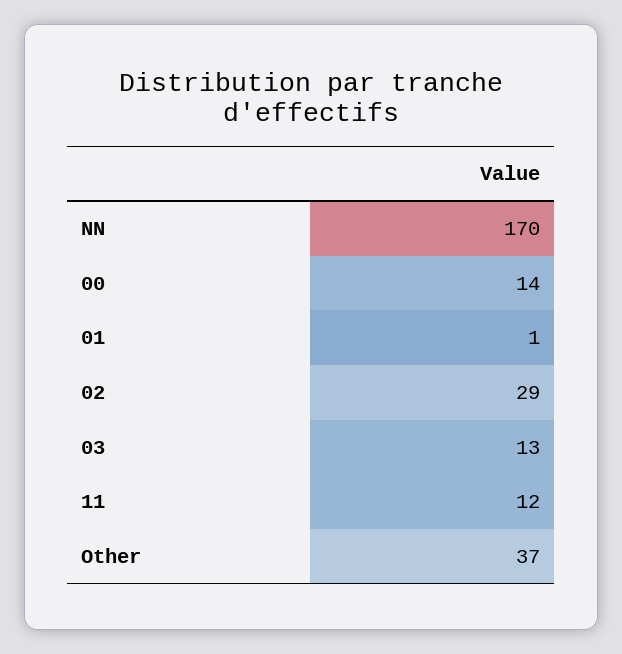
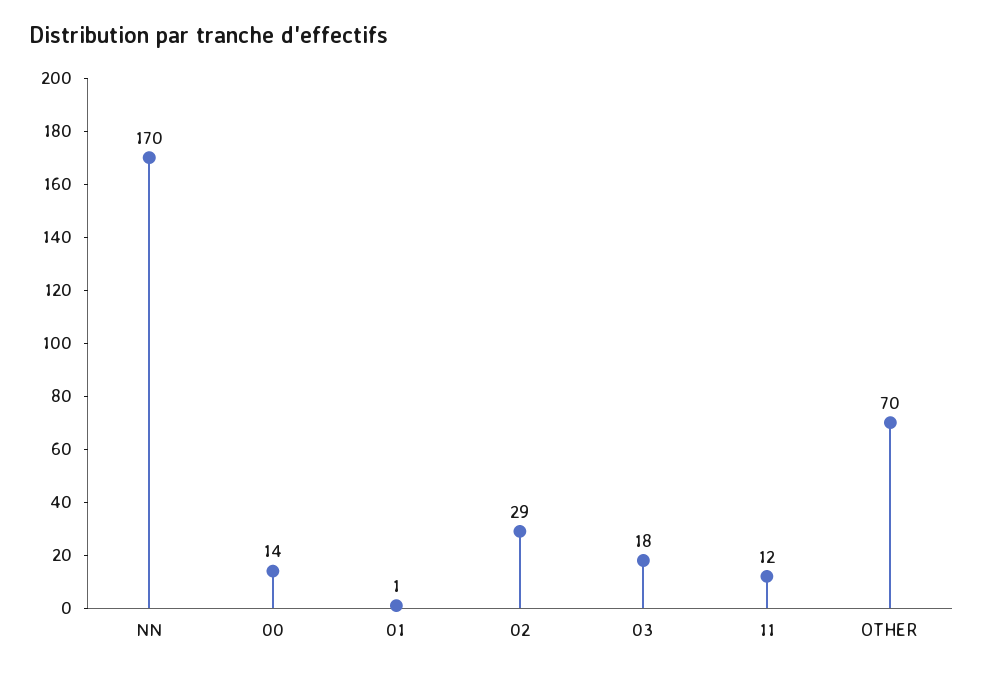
03: 13 -> 18
Other: 37 -> 70

